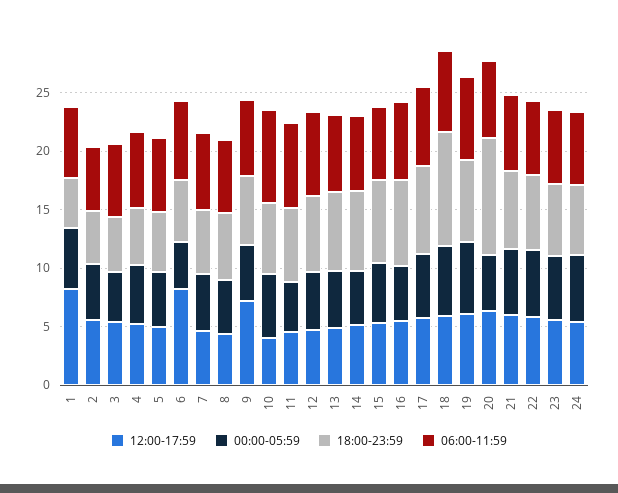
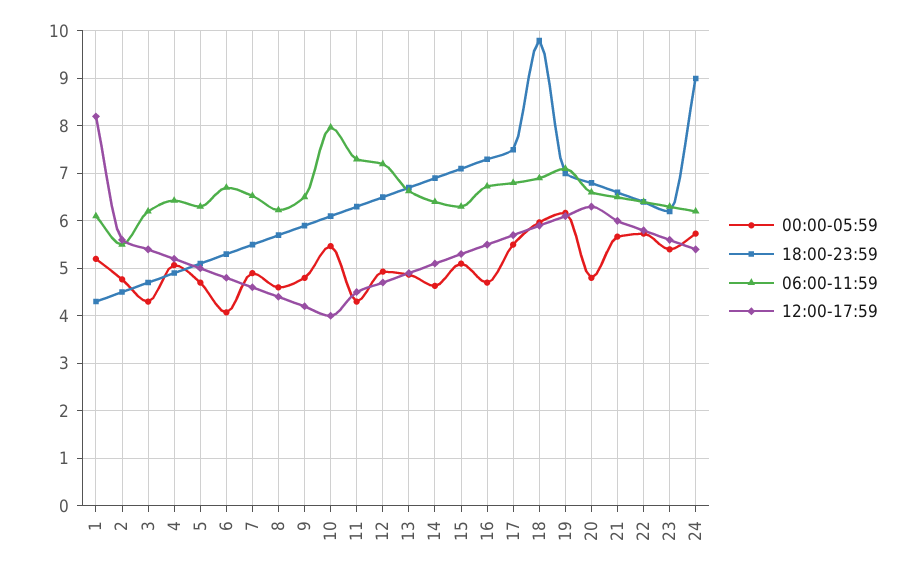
12:00-17:59, 6: 8 -> 4.8
12:00-17:59, 9: 7 -> 4.2
18:00-23:59, 20: 10 -> 6.8
18:00-23:59, 24: 6 -> 9

